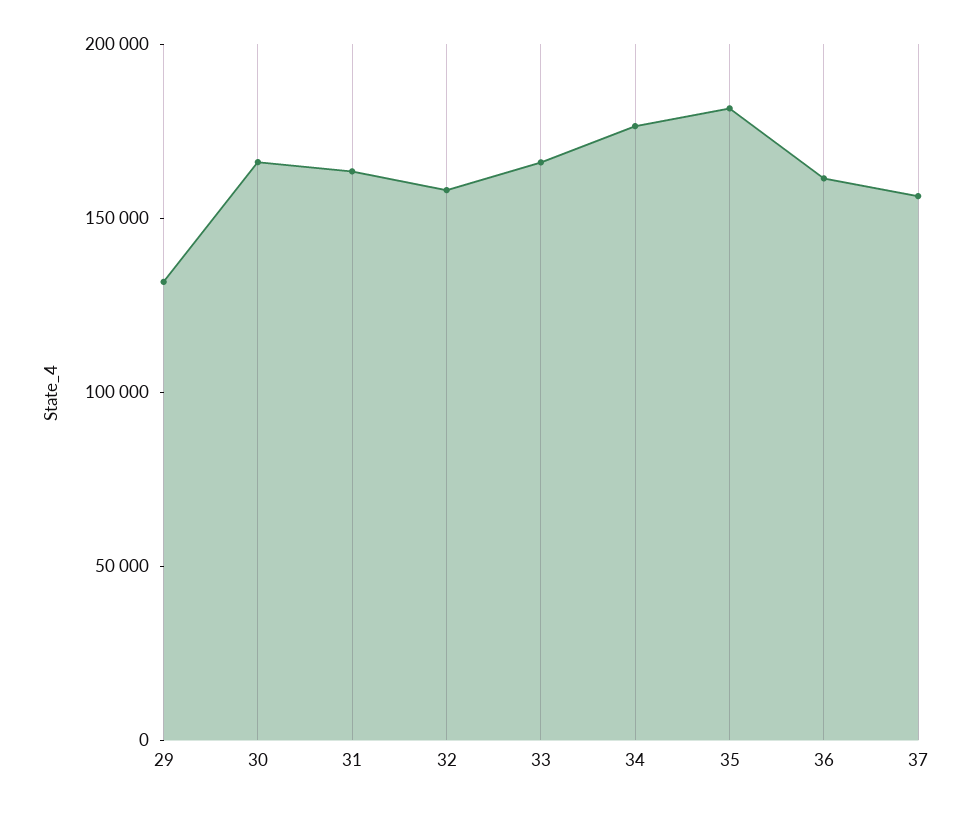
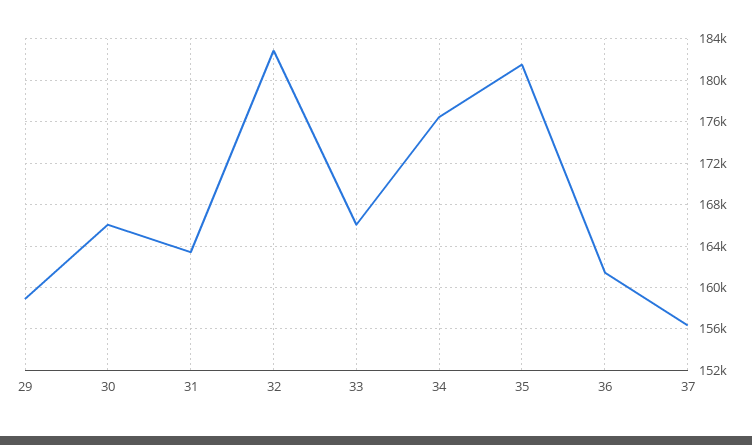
29: 130000 -> 159000
32: 160000 -> 183000

